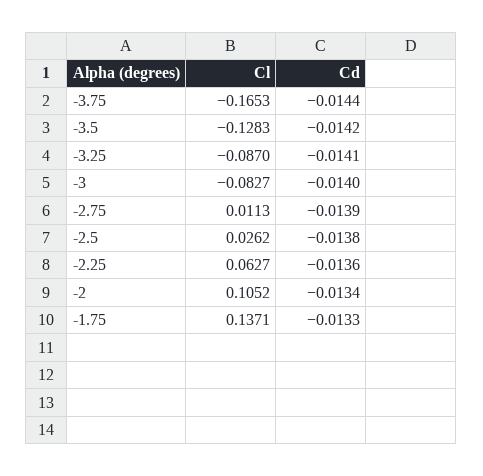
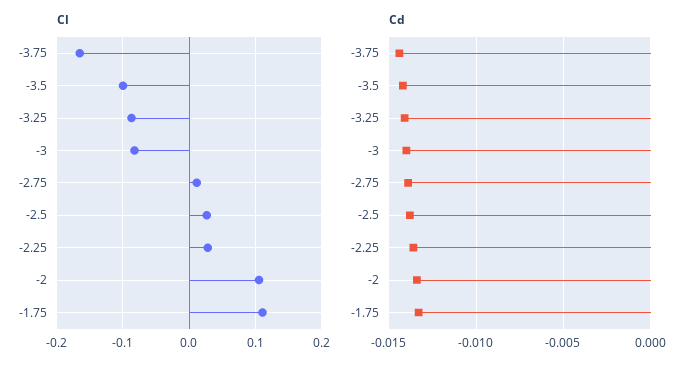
Cl, -3.5: -0.1283 -> -0.1
Cl, -2.25: 0.0627 -> 0.03
Cl, -1.75: 0.1371 -> 0.11

